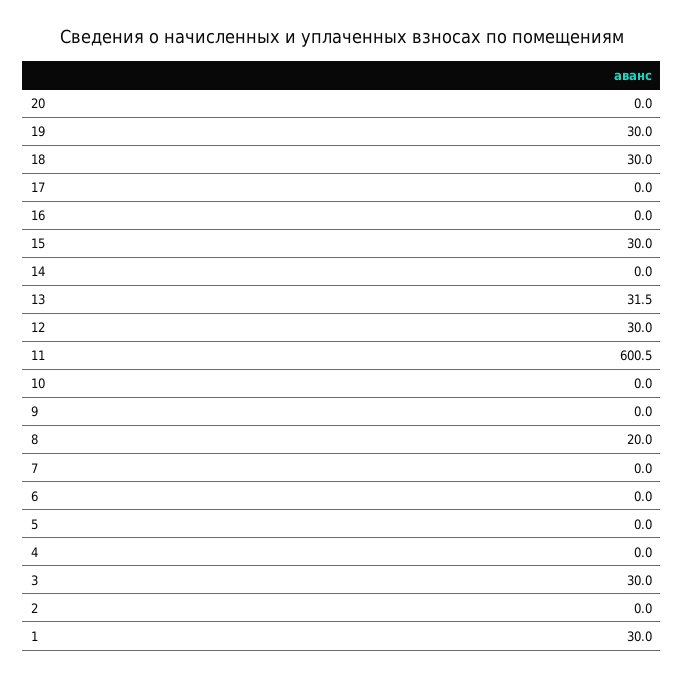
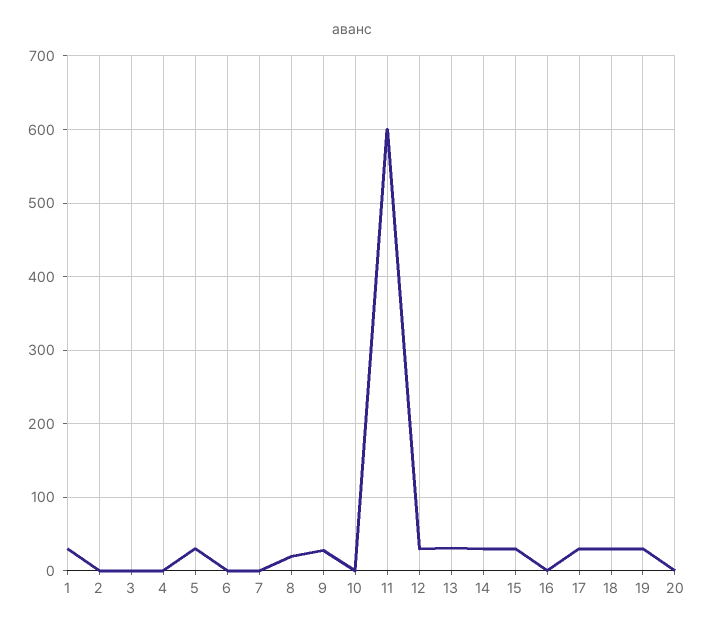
17: 0 -> 30
14: 0 -> 30
9: 0 -> 30
5: 0 -> 30
3: 30 -> 0

